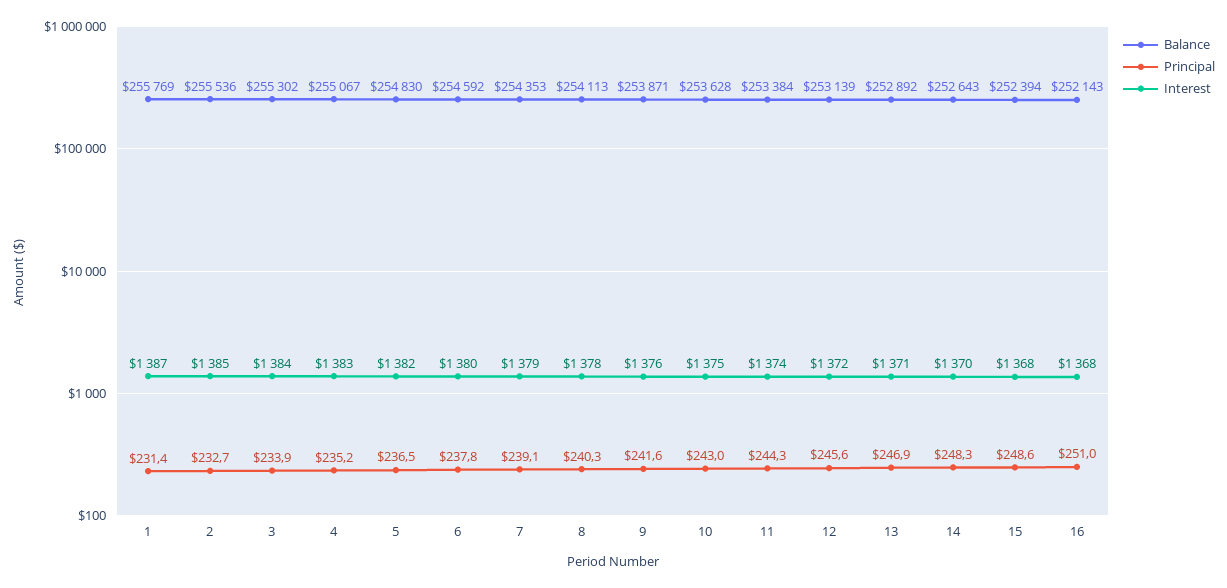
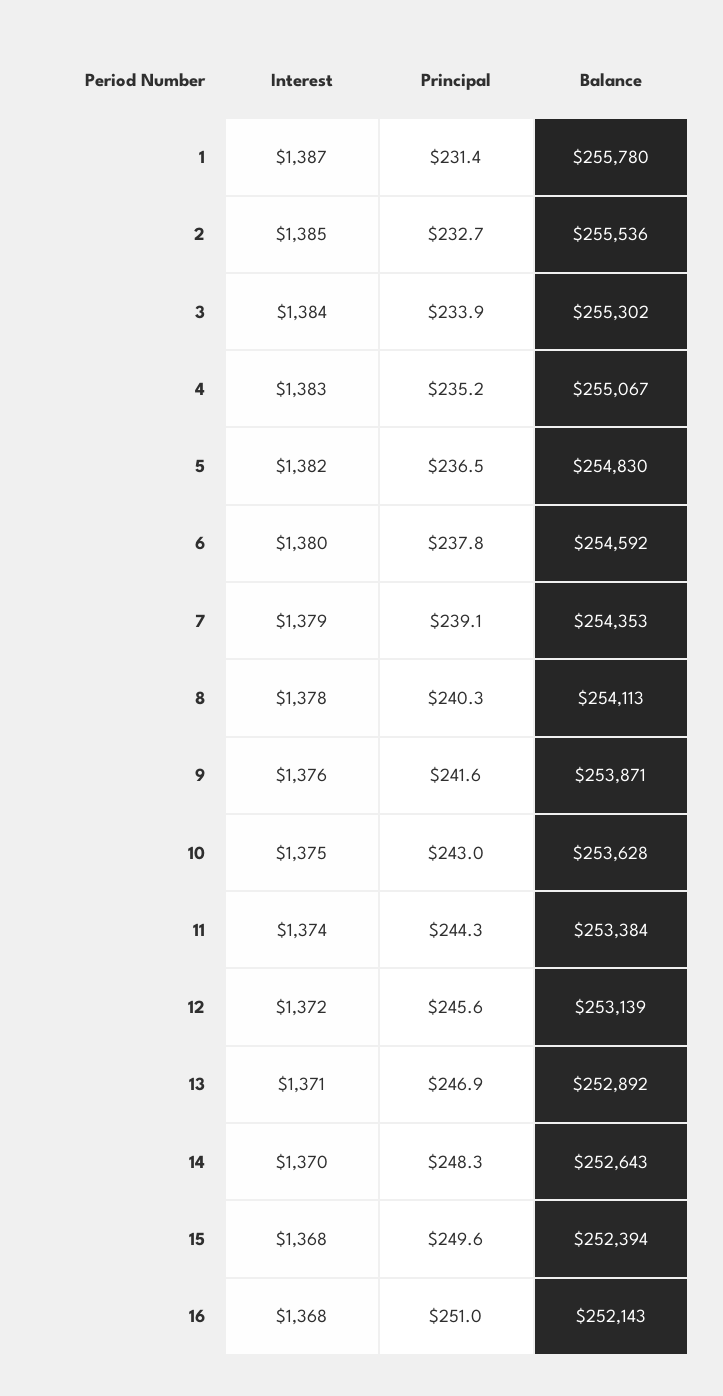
Balance, 1: 255769 -> 255780
Principal, 15: 248.6 -> 249.6

